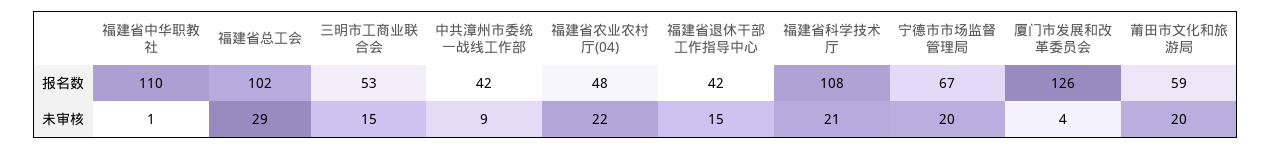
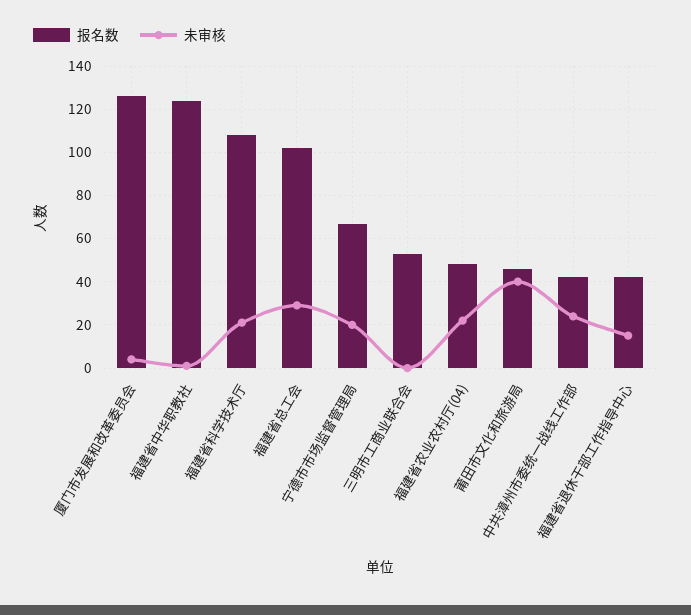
报名数, 福建省中华职教社: 110 -> 125
报名数, 莆田市文化和旅游局: 59 -> 45
未审核, 三明市工商业联合会: 15 -> 0
未审核, 中共漳州市委统一战线工作部: 9 -> 25
未审核, 莆田市文化和旅游局: 20 -> 40

